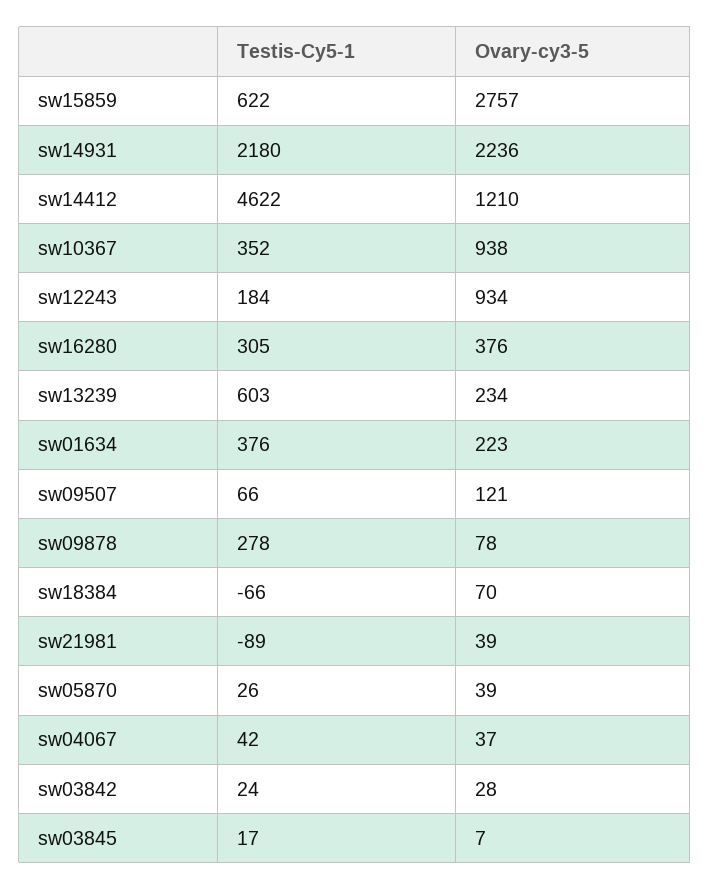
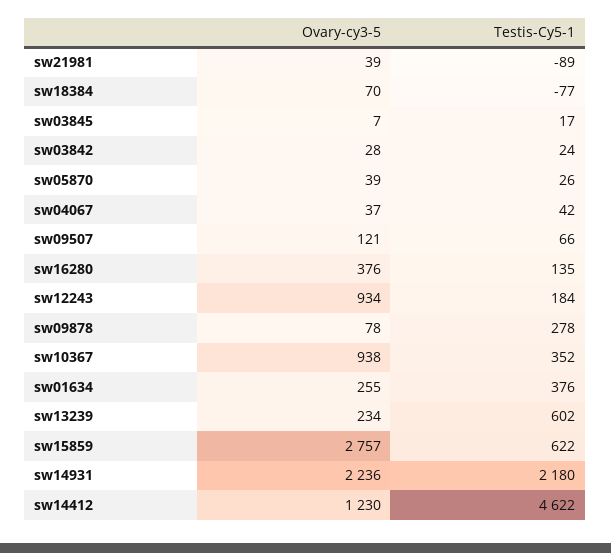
Ovary-cy3-5, sw14412: 1210 -> 1230
Testis-Cy5-1, sw16280: 305 -> 135
Testis-Cy5-1, sw13239: 603 -> 602
Ovary-cy3-5, sw01634: 223 -> 255
Testis-Cy5-1, sw18384: -66 -> -77

